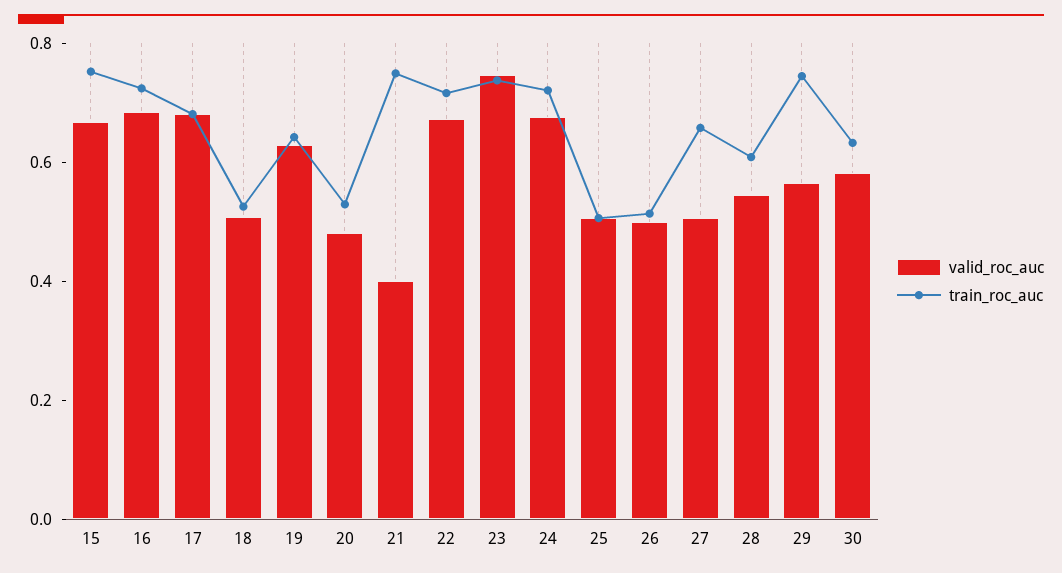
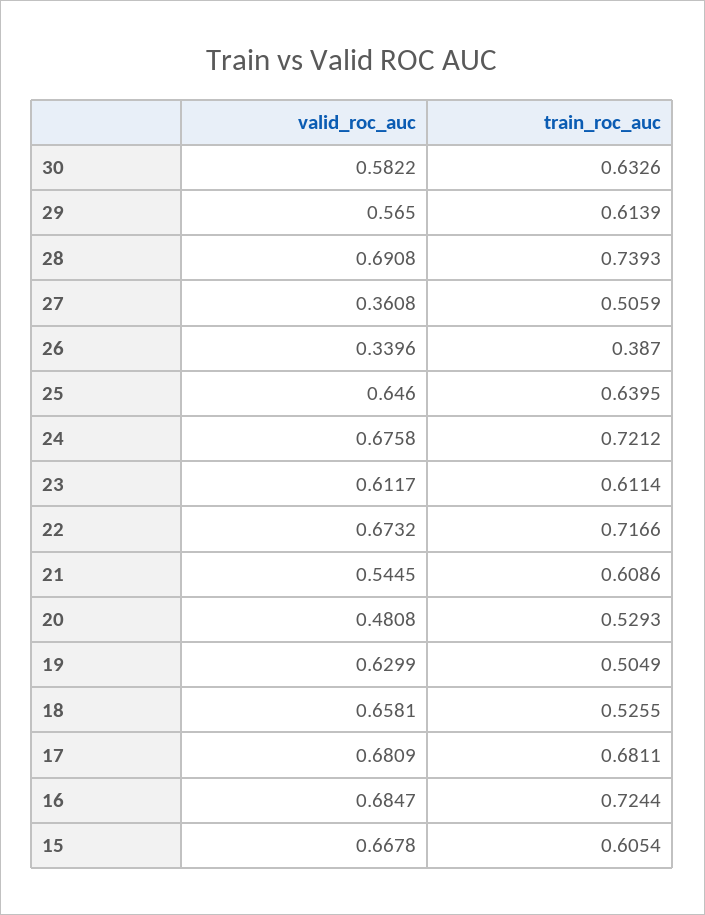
train_roc_auc, 15: 0.75 -> 0.6054
valid_roc_auc, 18: 0.5 -> 0.6581
train_roc_auc, 19: 0.65 -> 0.5049
valid_roc_auc, 21: 0.4 -> 0.5445
train_roc_auc, 21: 0.75 -> 0.6086
valid_roc_auc, 23: 0.75 -> 0.6117
train_roc_auc, 23: 0.75 -> 0.6114
valid_roc_auc, 25: 0.5 -> 0.646
train_roc_auc, 25: 0.5 -> 0.6395
valid_roc_auc, 26: 0.5 -> 0.3396
train_roc_auc, 26: 0.5 -> 0.387
valid_roc_auc, 27: 0.5 -> 0.3608
train_roc_auc, 27: 0.65 -> 0.5059
valid_roc_auc, 28: 0.55 -> 0.6908
train_roc_auc, 28: 0.6 -> 0.7393
train_roc_auc, 29: 0.75 -> 0.6139

